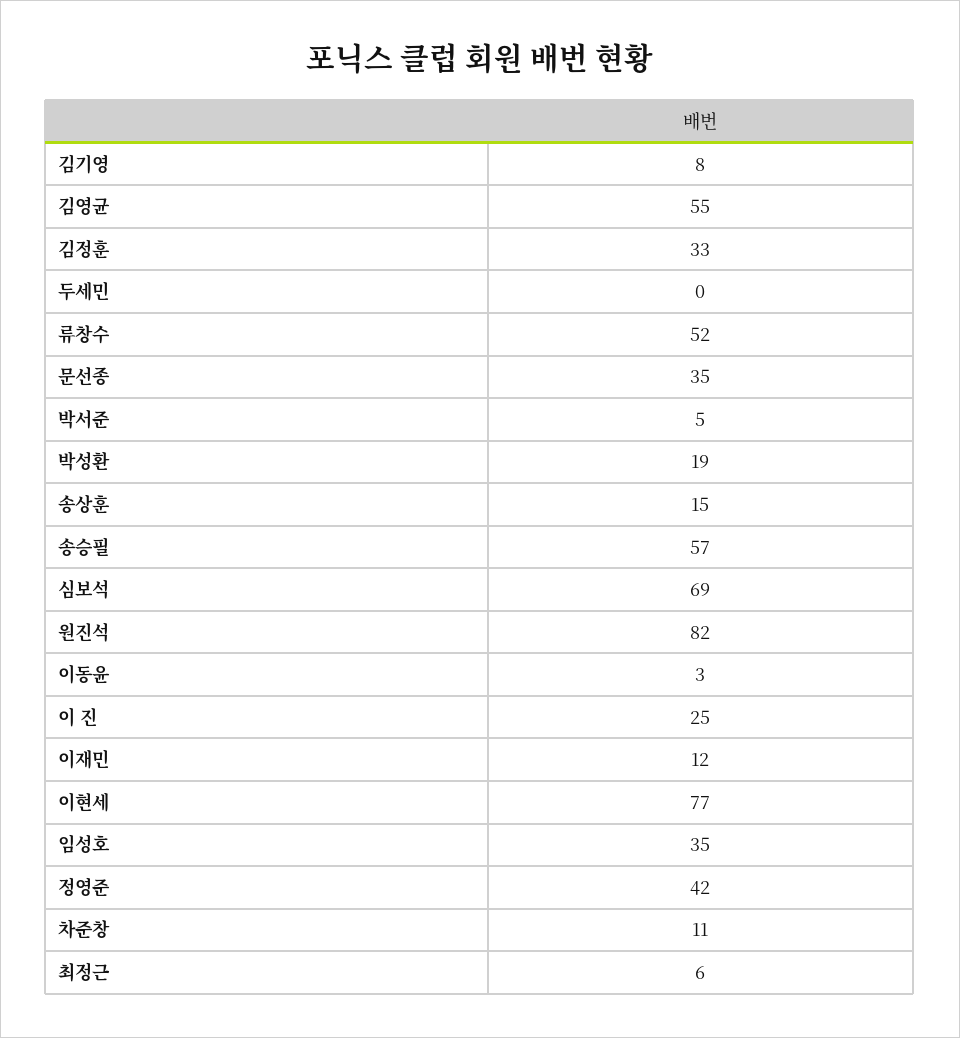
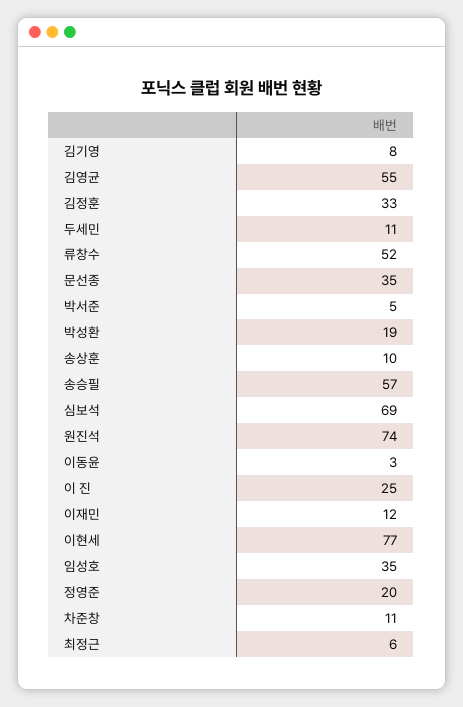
두세민: 0 -> 11
송상훈: 15 -> 10
원진석: 82 -> 74
정영준: 42 -> 20

